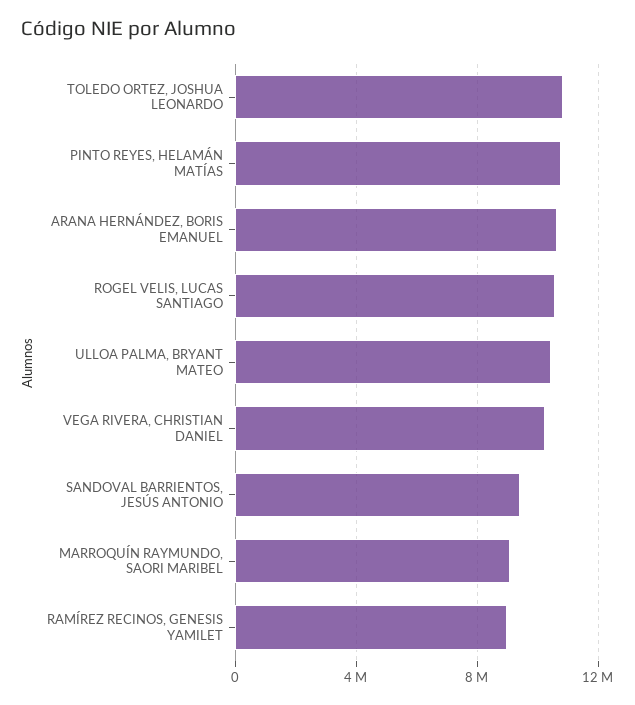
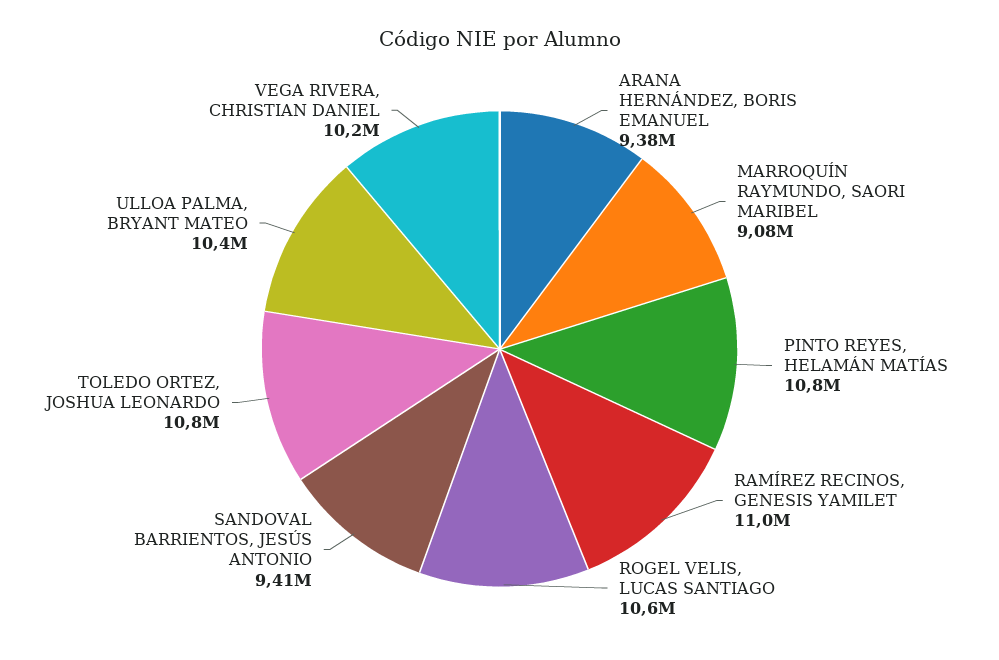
ARANA HERNÁNDEZ, BORIS EMANUEL: 10500000 -> 9380000
RAMÍREZ RECINOS, GENESIS YAMILET: 9000000 -> 11000000

